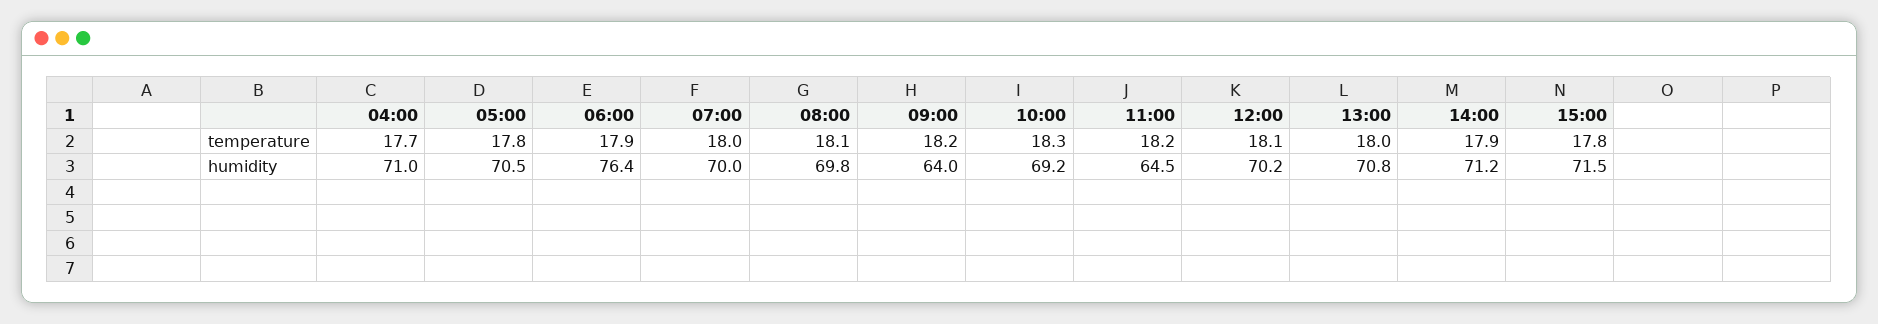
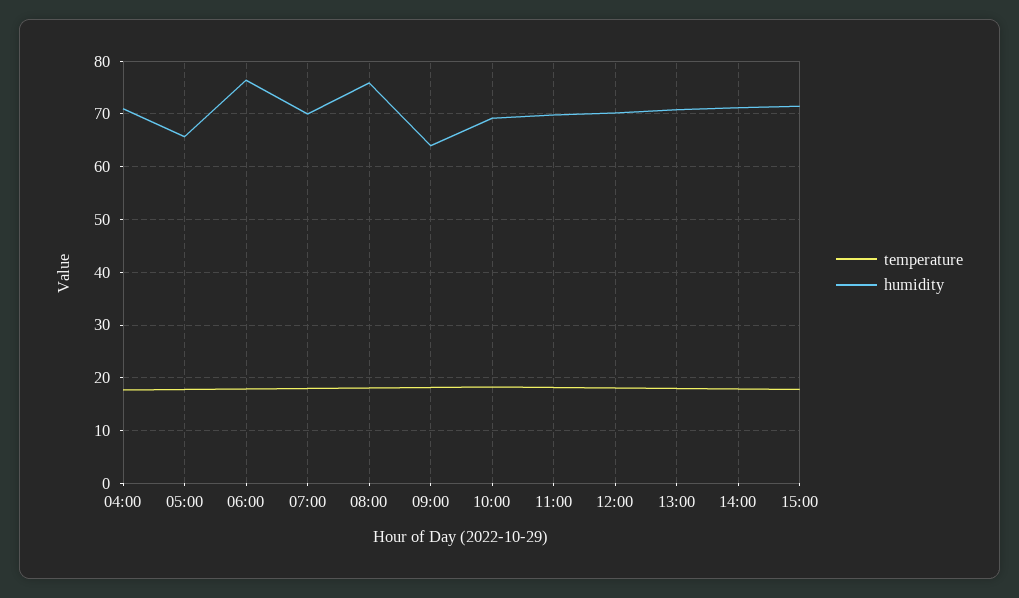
humidity, 05:00: 70.5 -> 66
humidity, 08:00: 69.8 -> 76
humidity, 11:00: 64.5 -> 70

